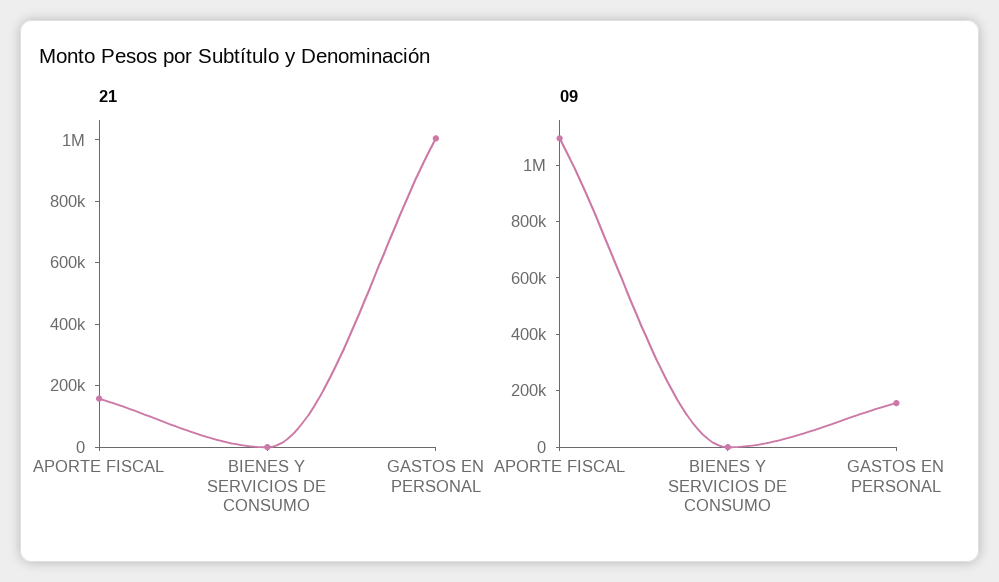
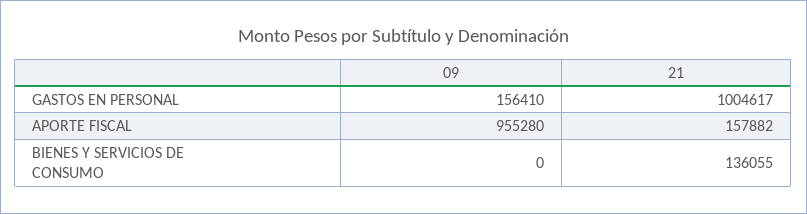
21, BIENES Y SERVICIOS DE CONSUMO: 0 -> 136055
09, APORTE FISCAL: 1100000 -> 955280

